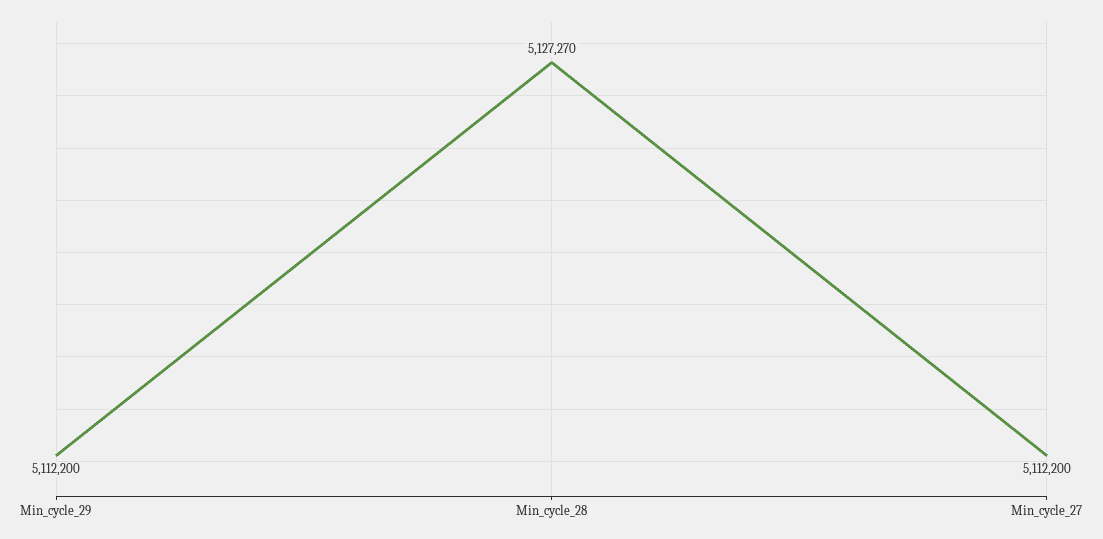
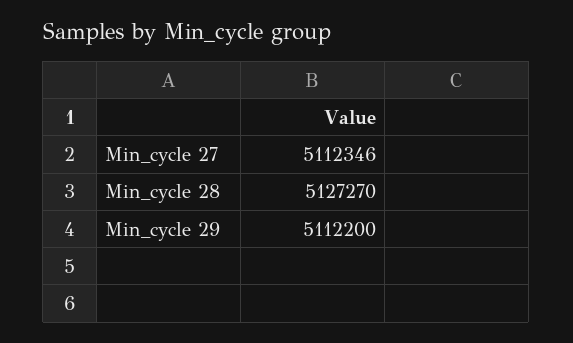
Min_cycle_27: 5112200 -> 5112346

